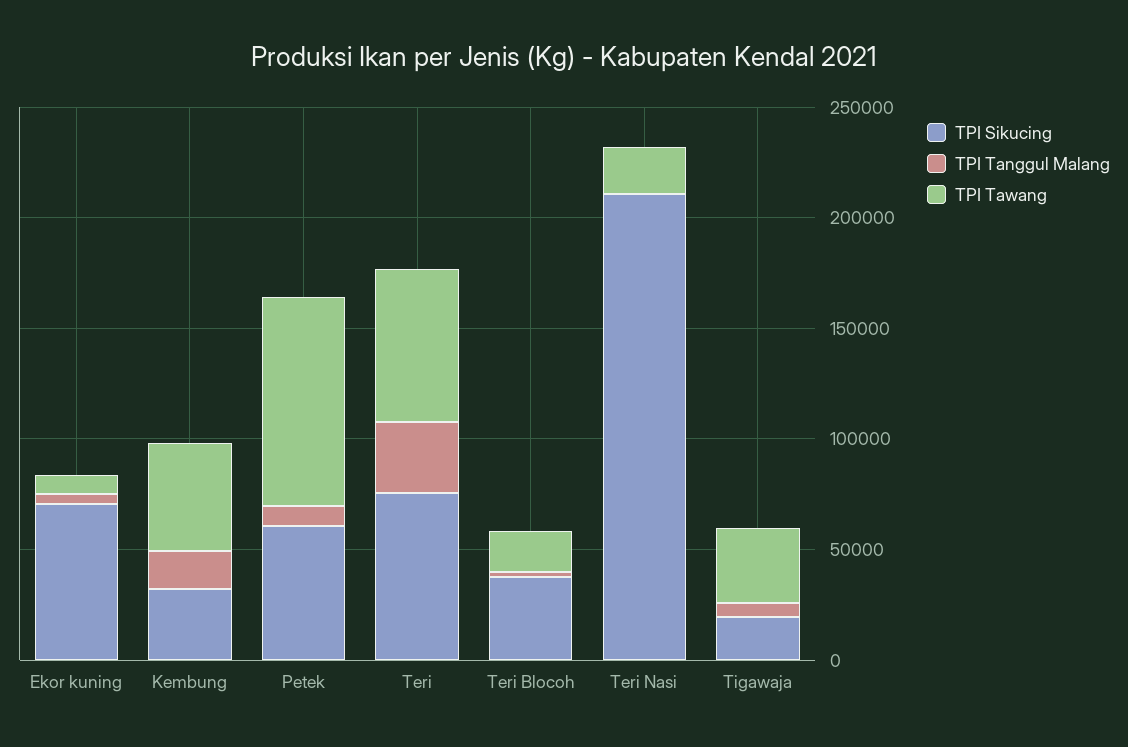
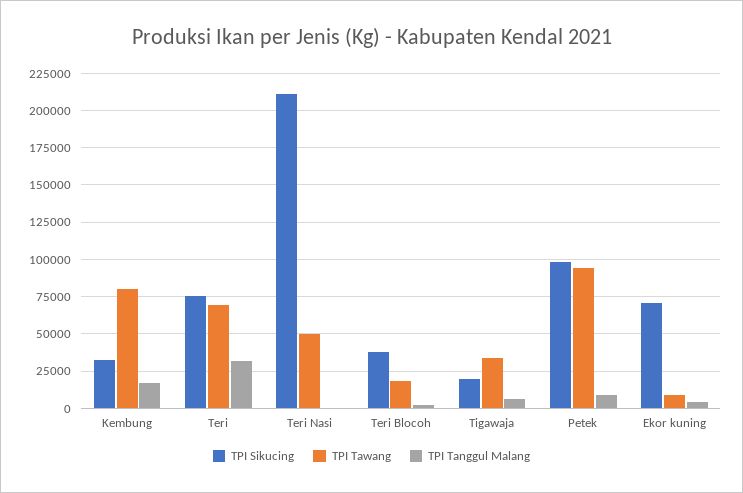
TPI Tawang, Kembung: 50000 -> 80000
TPI Sikucing, Petek: 60000 -> 100000
TPI Tawang, Teri Nasi: 20000 -> 50000

